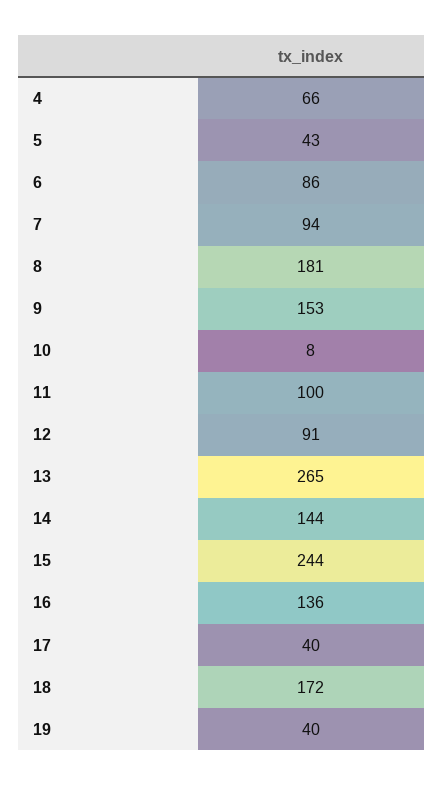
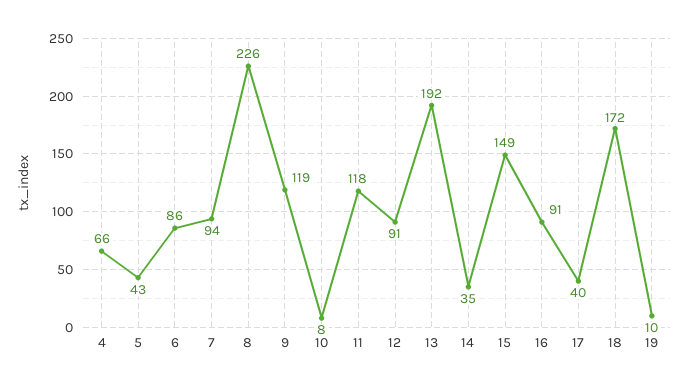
8: 181 -> 226
9: 153 -> 119
11: 100 -> 118
13: 265 -> 192
14: 144 -> 35
15: 244 -> 149
16: 136 -> 91
19: 40 -> 10

